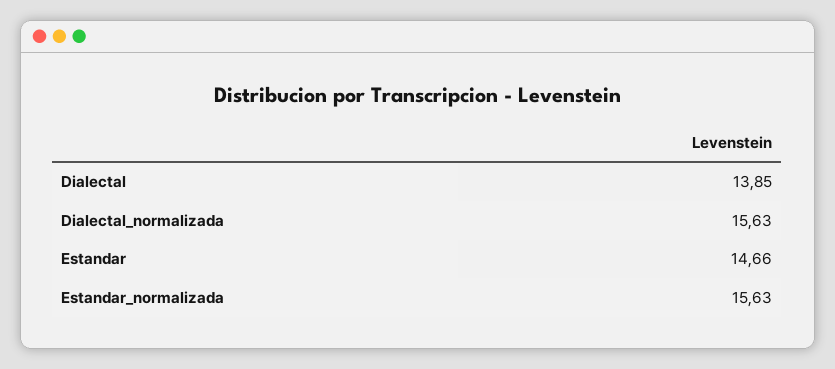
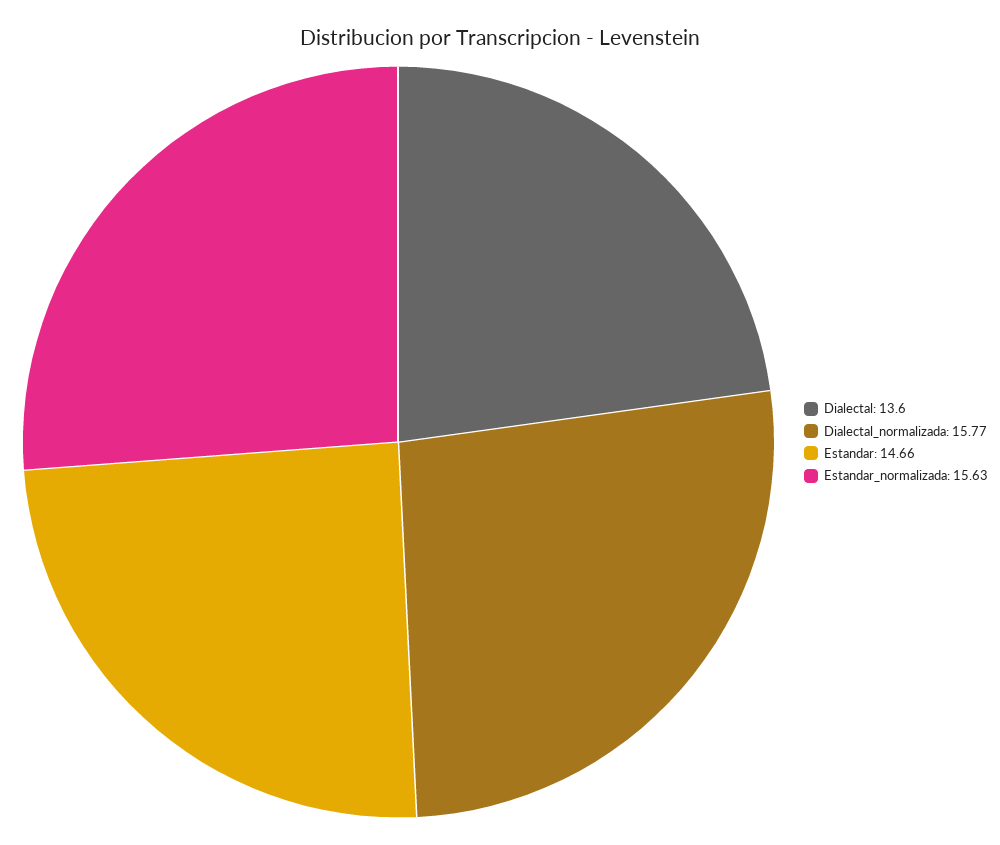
Dialectal: 13.85 -> 13.6
Dialectal_normalizada: 15.63 -> 15.77

